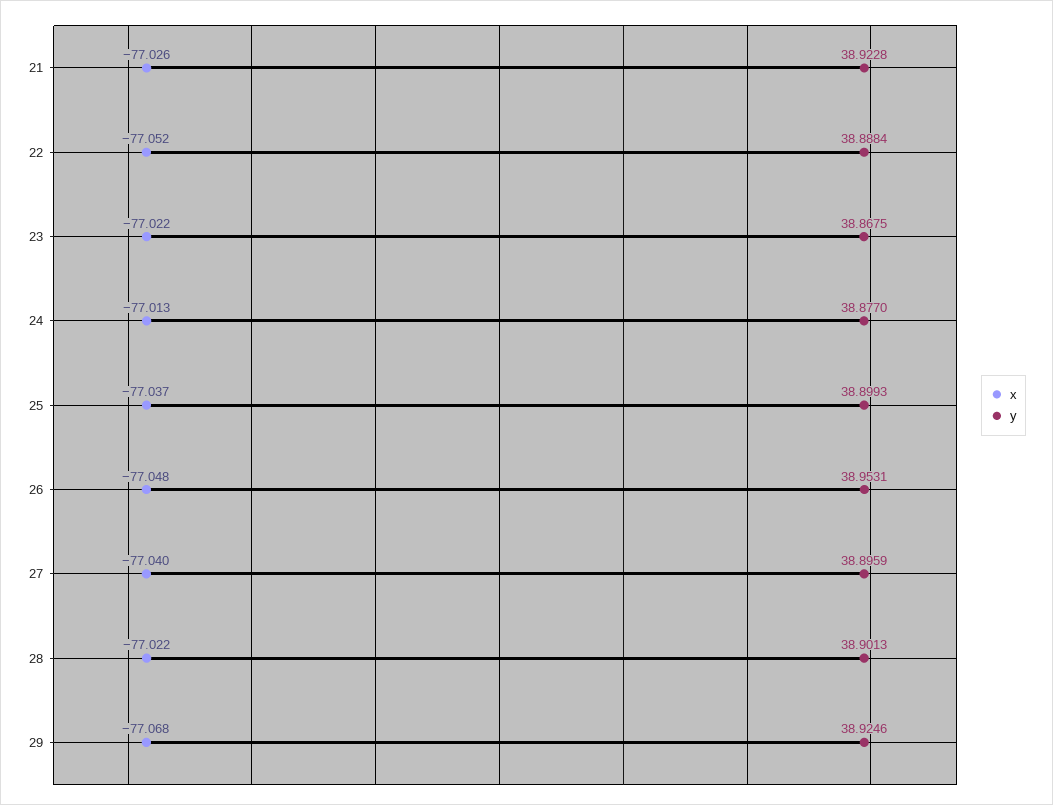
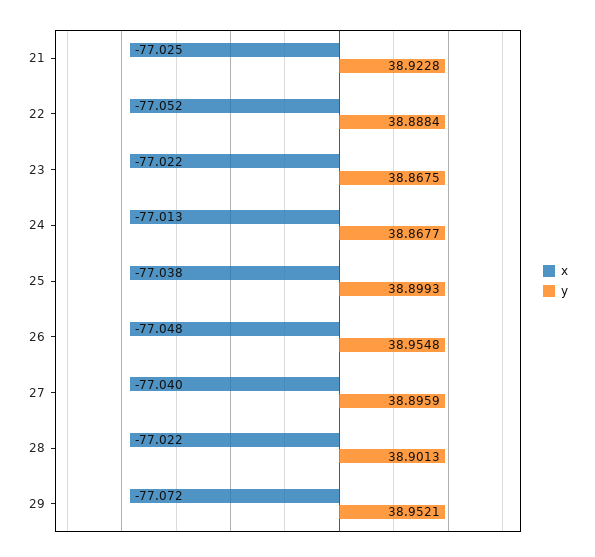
x, 21: -77.026 -> -77.025
y, 24: 38.877 -> 38.8677
x, 25: -77.037 -> -77.038
y, 26: 38.9531 -> 38.9548
x, 29: -77.068 -> -77.072
y, 29: 38.9246 -> 38.9521

